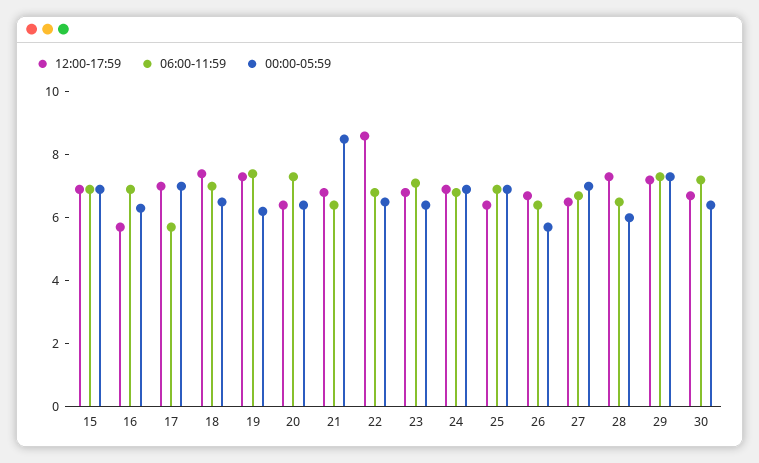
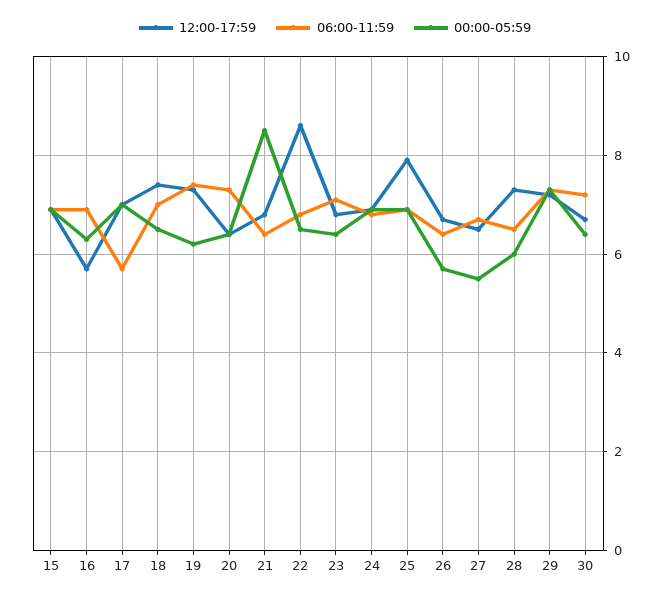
12:00-17:59, 25: 6.5 -> 8
00:00-05:59, 27: 7 -> 5.5

